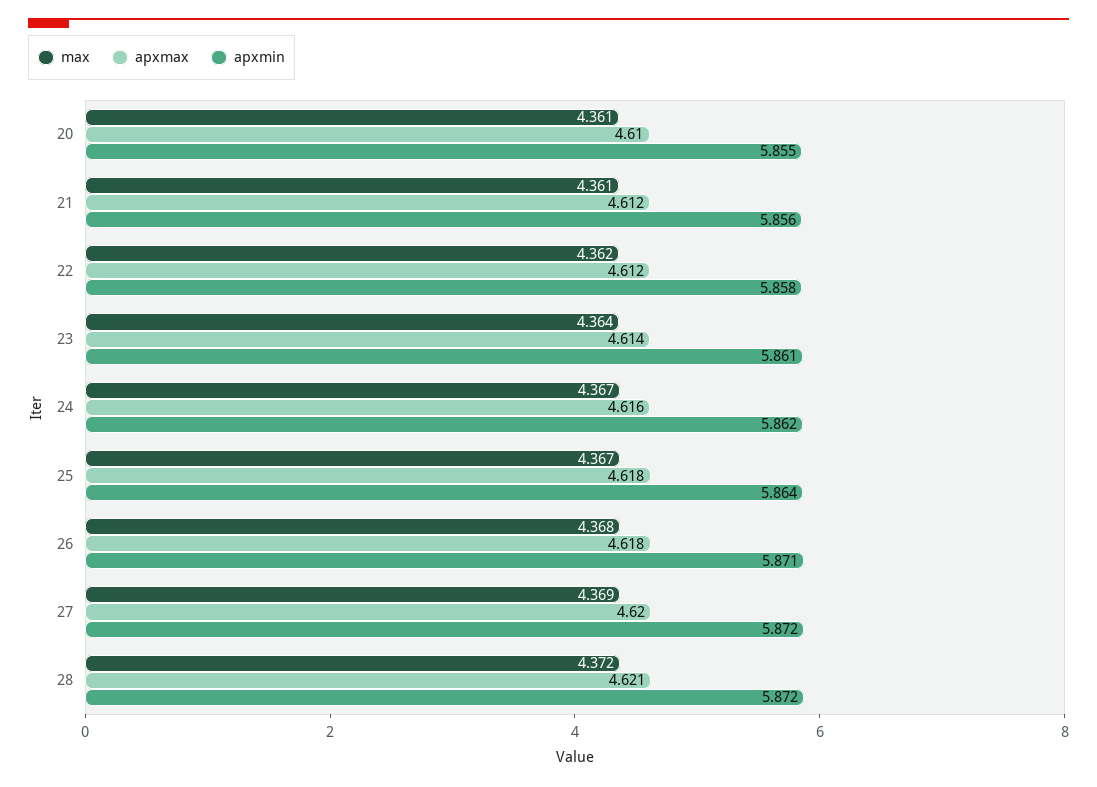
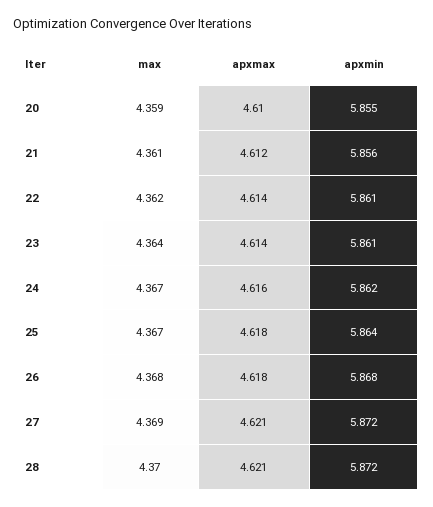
max, 20: 4.361 -> 4.359
apxmax, 22: 4.612 -> 4.614
apxmin, 22: 5.858 -> 5.861
apxmin, 26: 5.871 -> 5.868
apxmax, 27: 4.62 -> 4.621
max, 28: 4.372 -> 4.37

